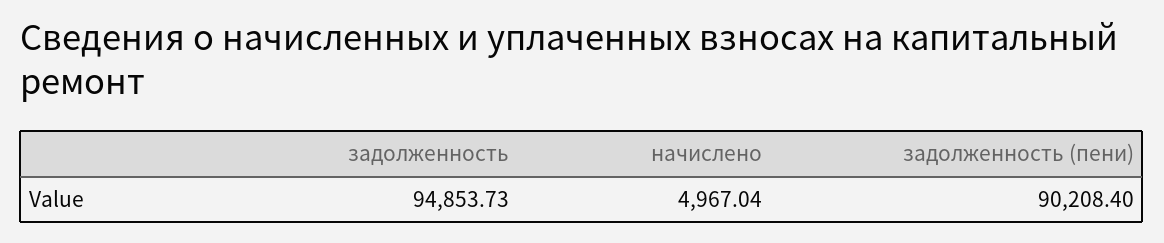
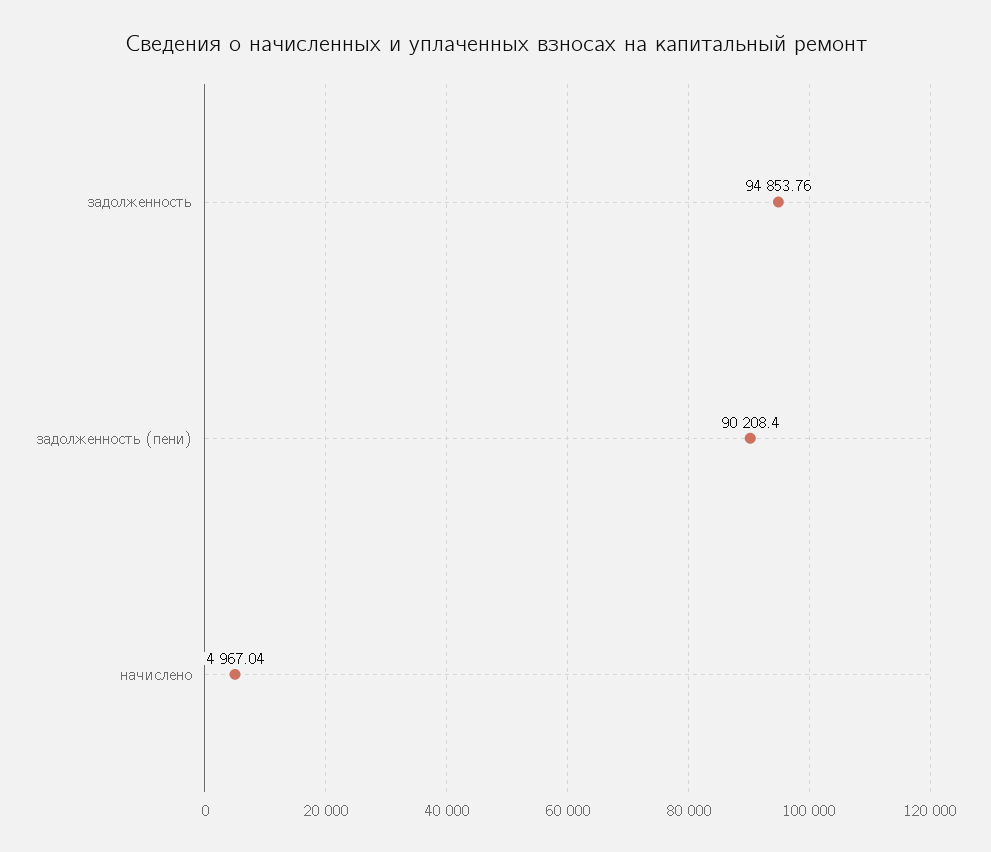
задолженность: 94853.73 -> 94853.76

